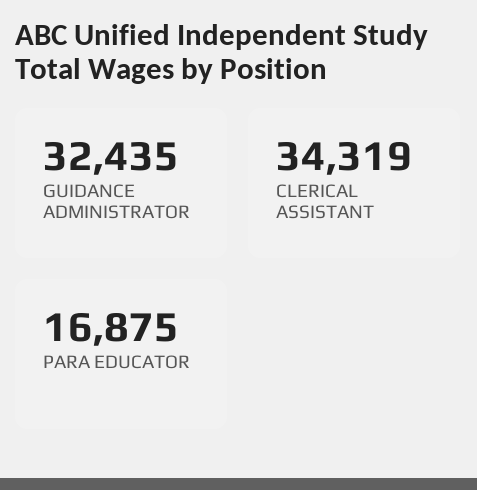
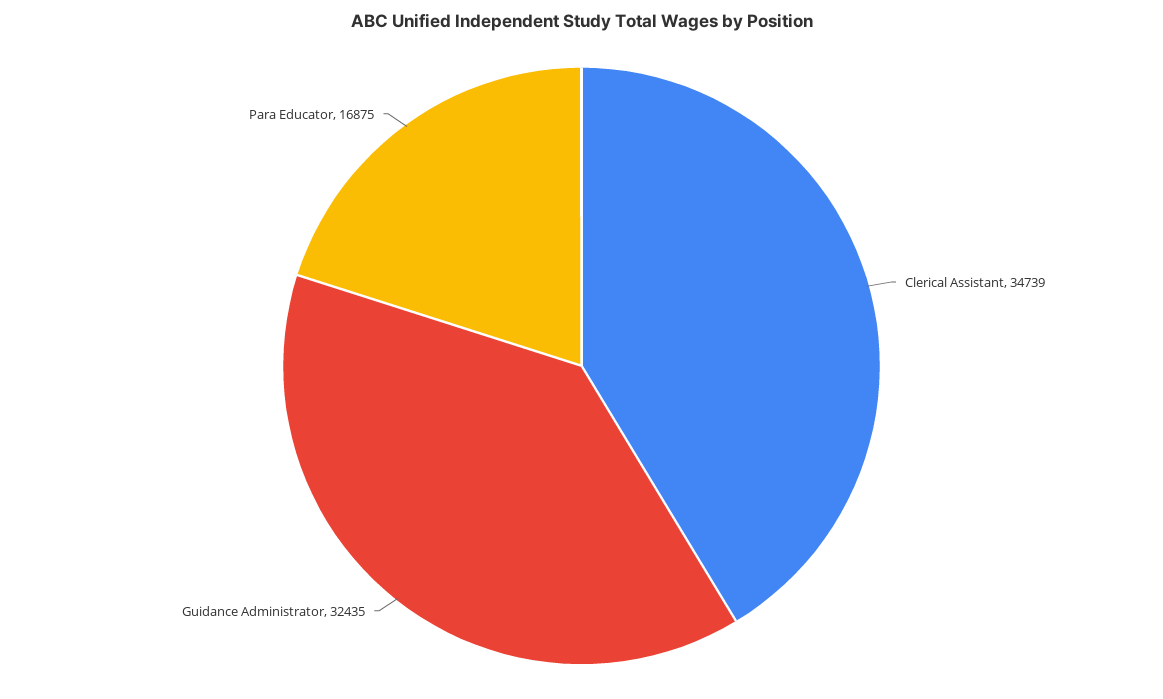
CLERICAL ASSISTANT: 34319 -> 34739

